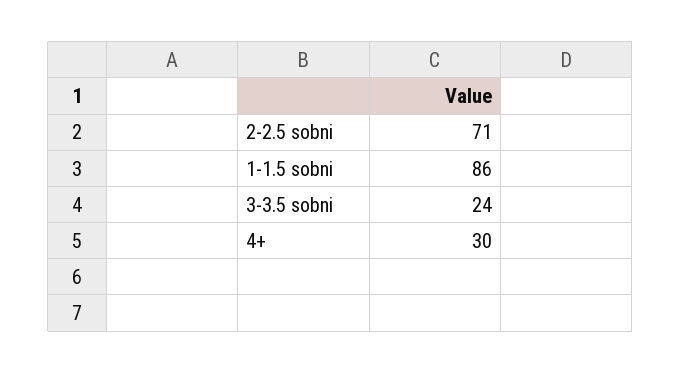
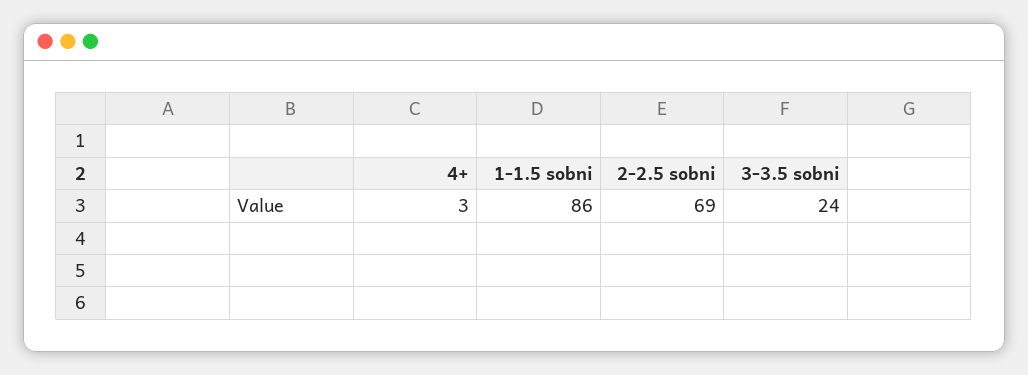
2-2.5 sobni: 71 -> 69
4+: 30 -> 3

